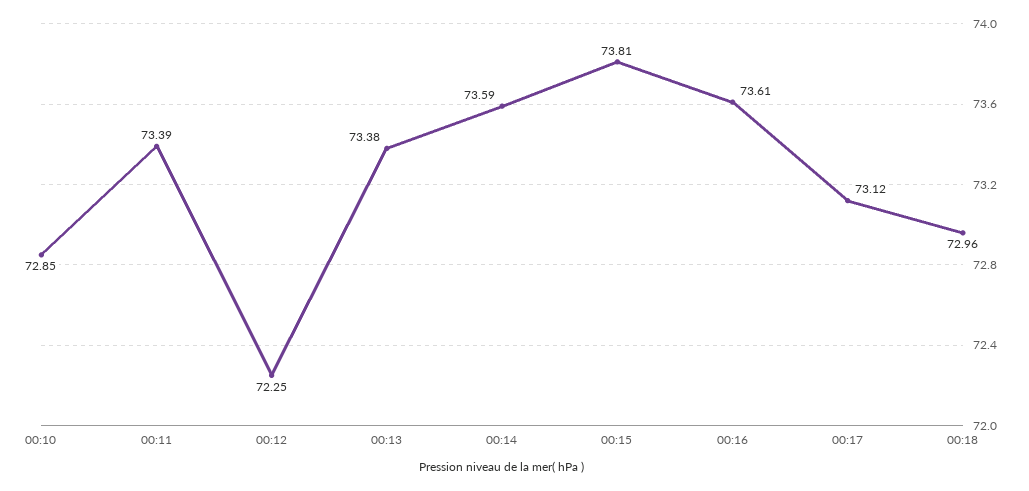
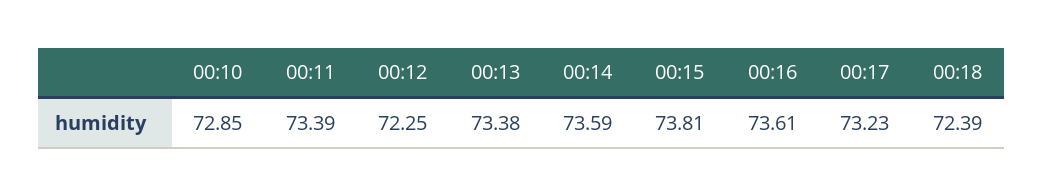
00:17: 73.12 -> 73.23
00:18: 72.96 -> 72.39

